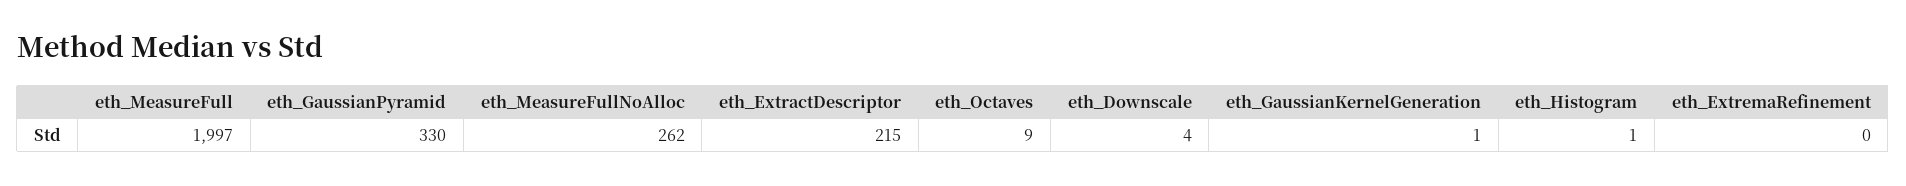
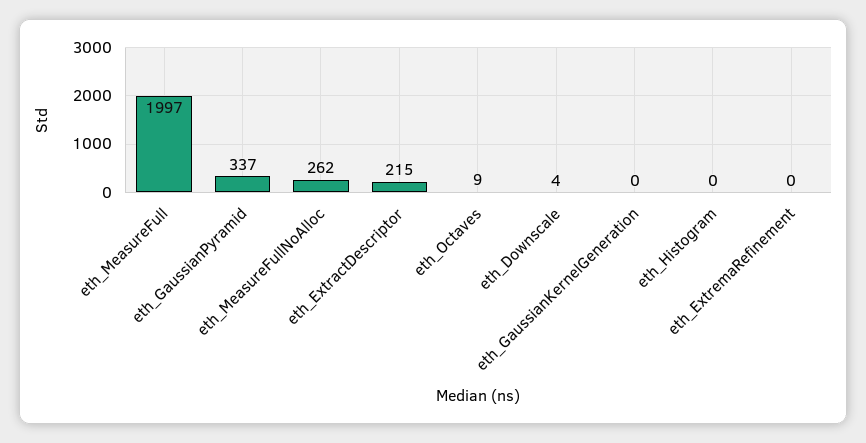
eth_GaussianPyramid: 330 -> 337
eth_GaussianKernelGeneration: 1 -> 0
eth_Histogram: 1 -> 0

